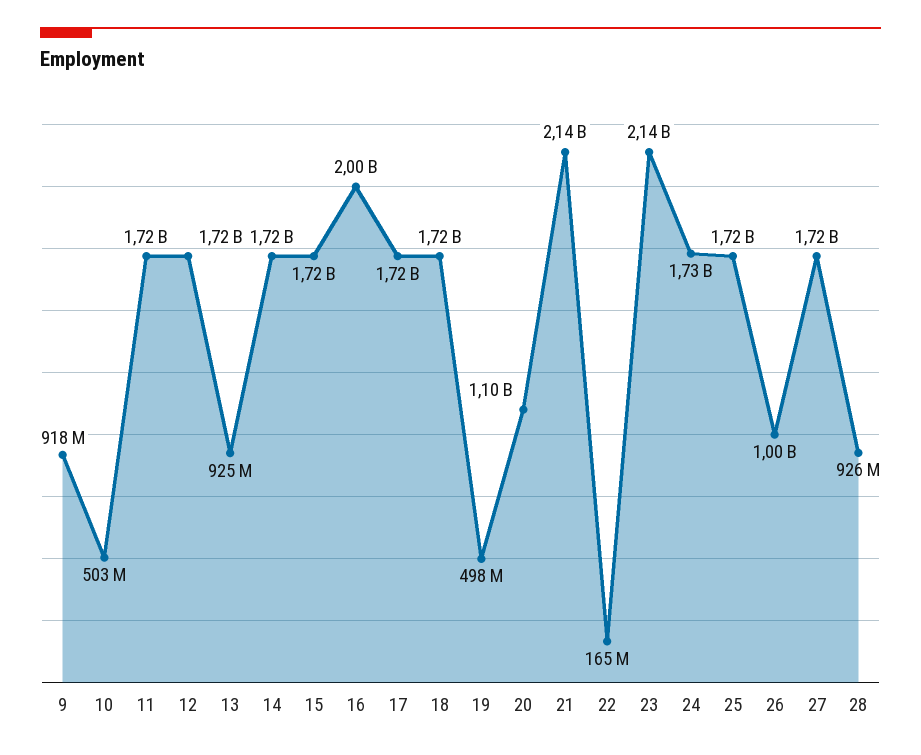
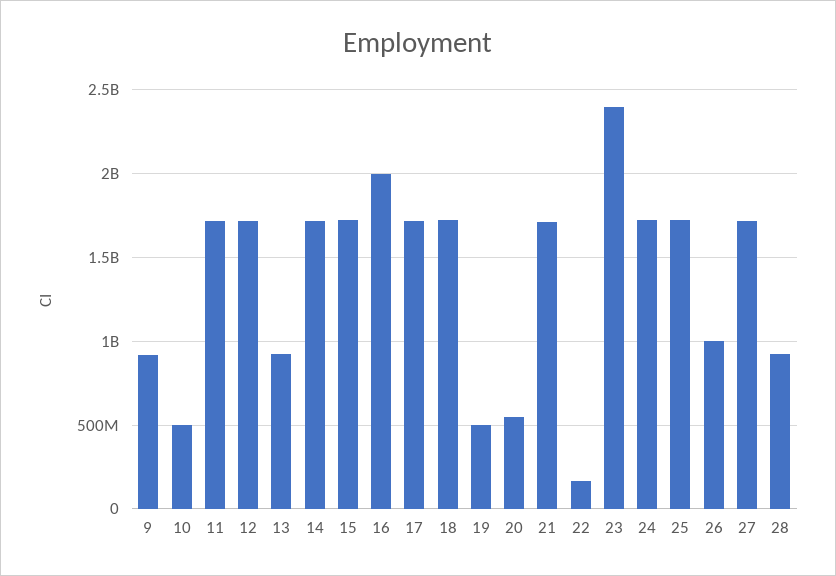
20: 1100000000 -> 550000000
21: 2140000000 -> 1700000000
23: 2140000000 -> 2400000000

